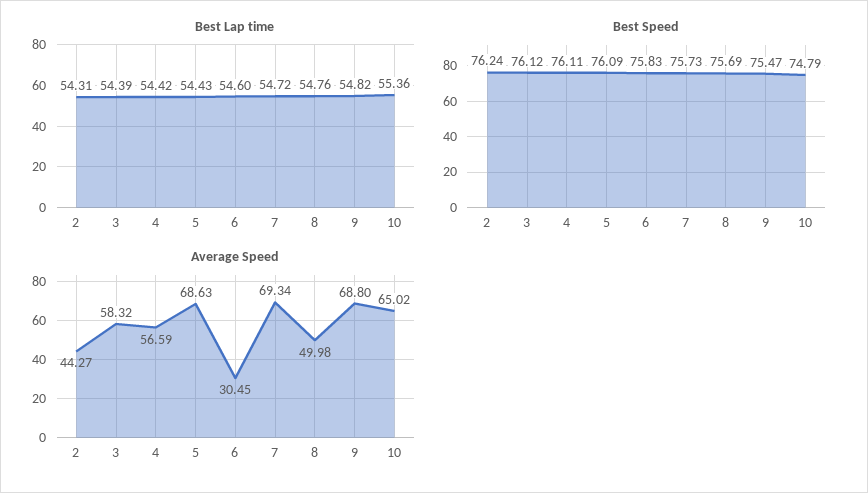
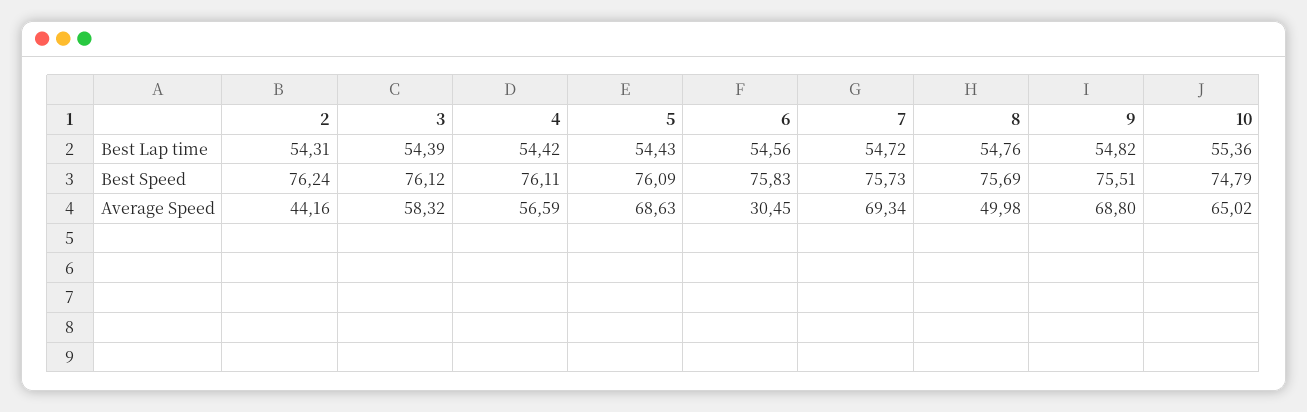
Best Lap time, 6: 54.6 -> 54.56
Best Speed, 9: 75.47 -> 75.51
Average Speed, 2: 44.27 -> 44.16

